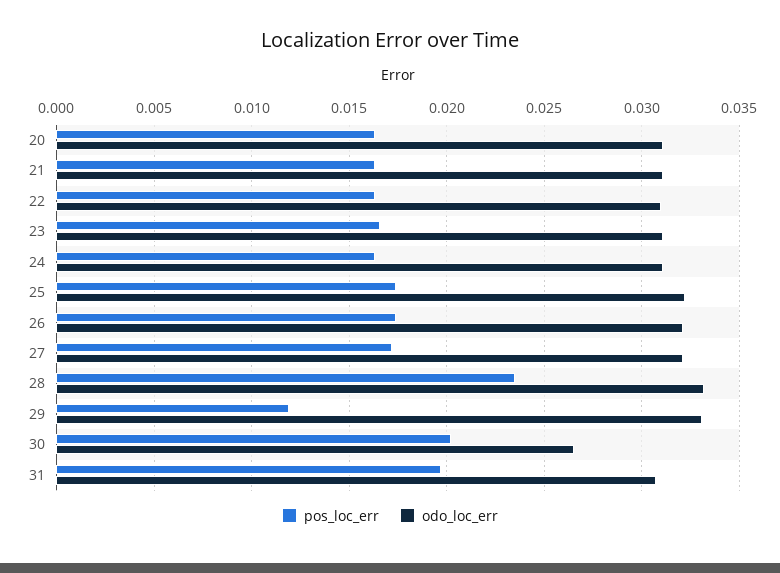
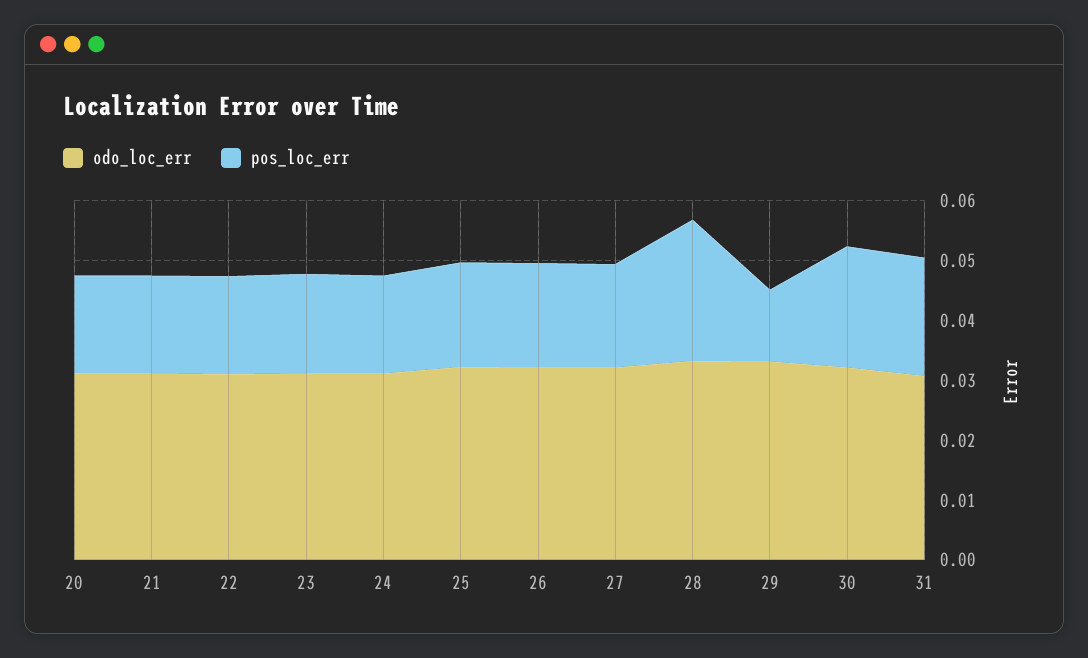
odo_loc_err, 30: 0.0265 -> 0.032

